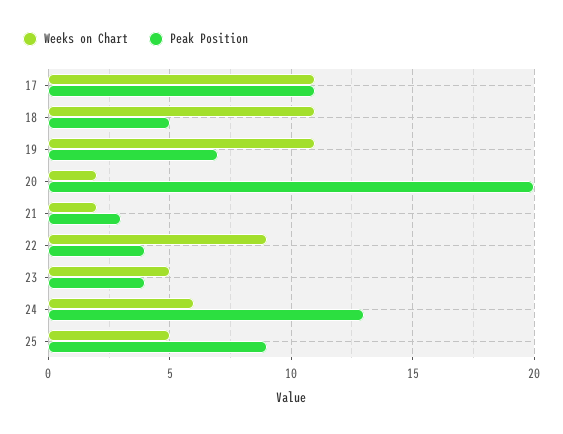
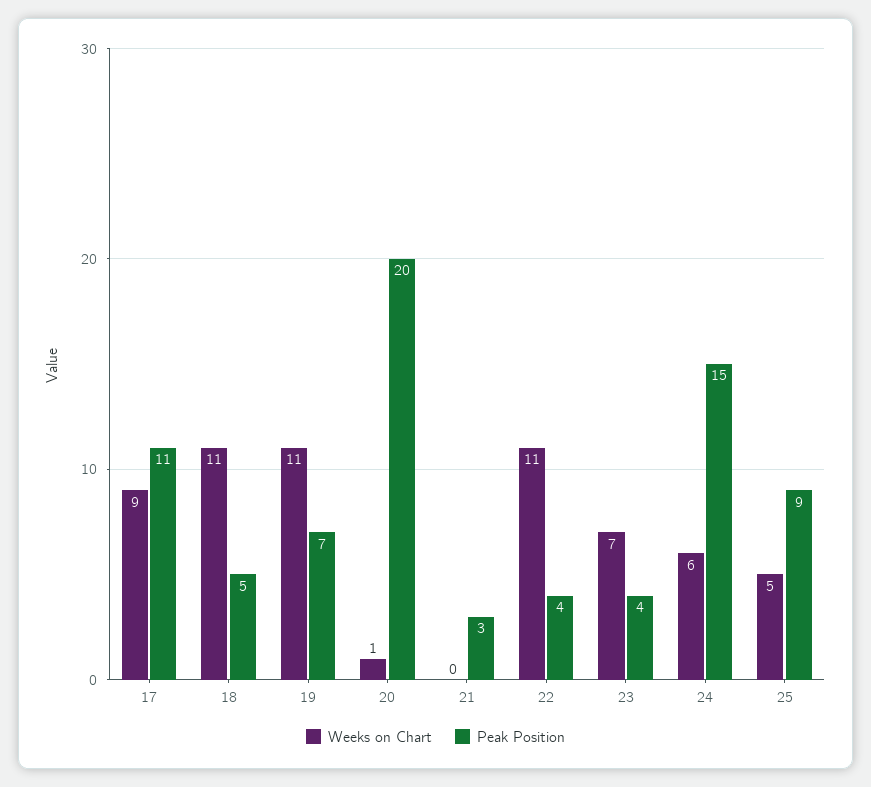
Weeks on Chart, 17: 11 -> 9
Weeks on Chart, 20: 2 -> 1
Weeks on Chart, 21: 2 -> 0
Weeks on Chart, 22: 9 -> 11
Weeks on Chart, 23: 5 -> 7
Peak Position, 24: 13 -> 15

